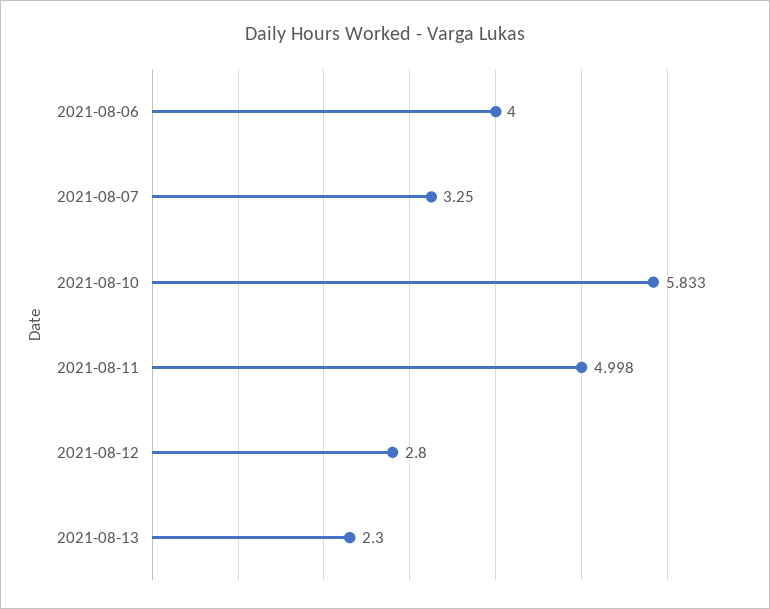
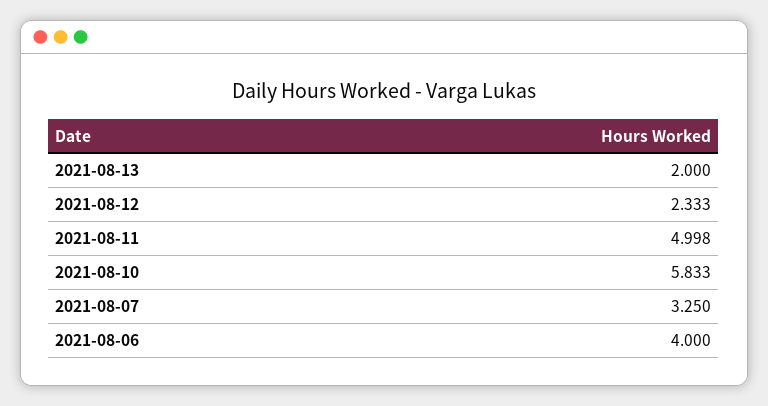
2021-08-12: 2.8 -> 2.333
2021-08-13: 2.3 -> 2

